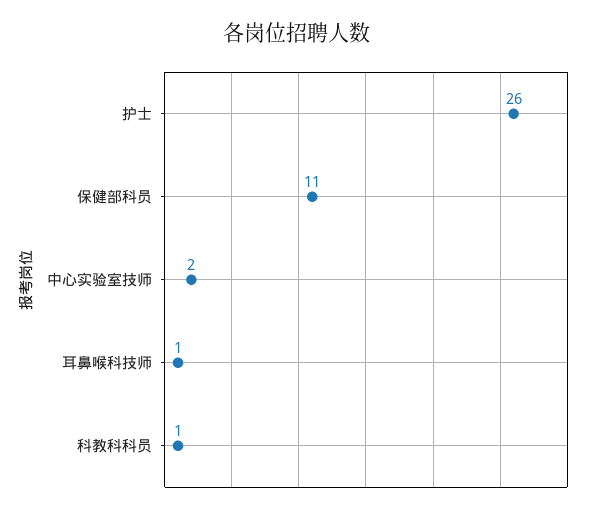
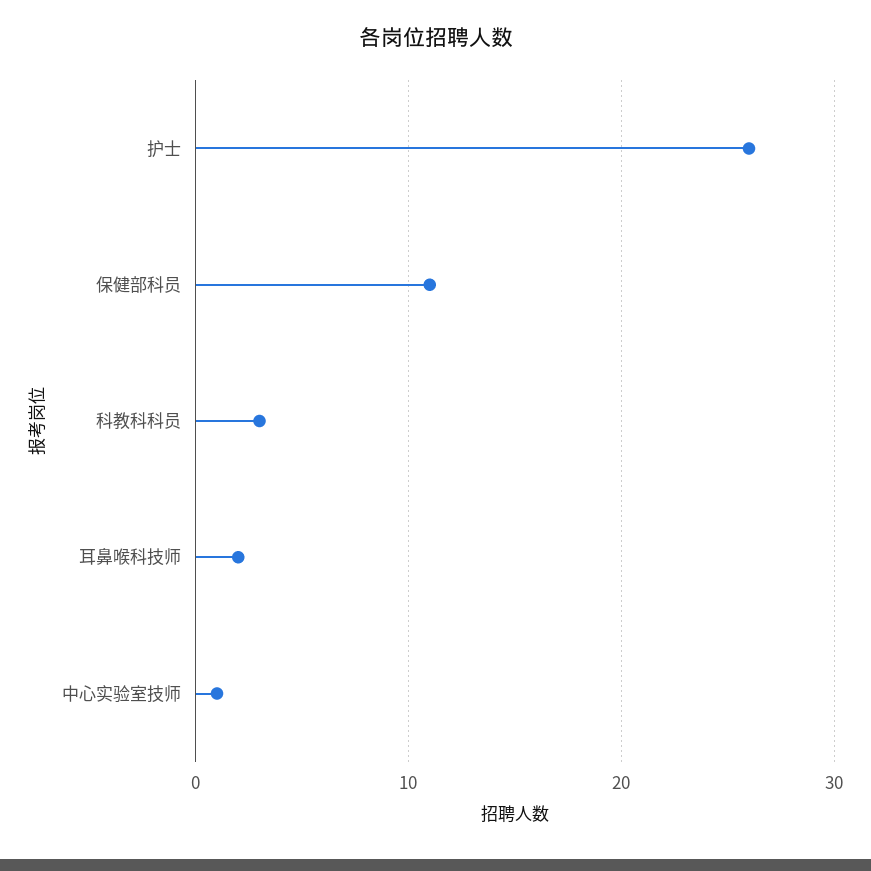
中心实验室技师: 2 -> 1
耳鼻喉科技师: 1 -> 2
科教科科员: 1 -> 3

